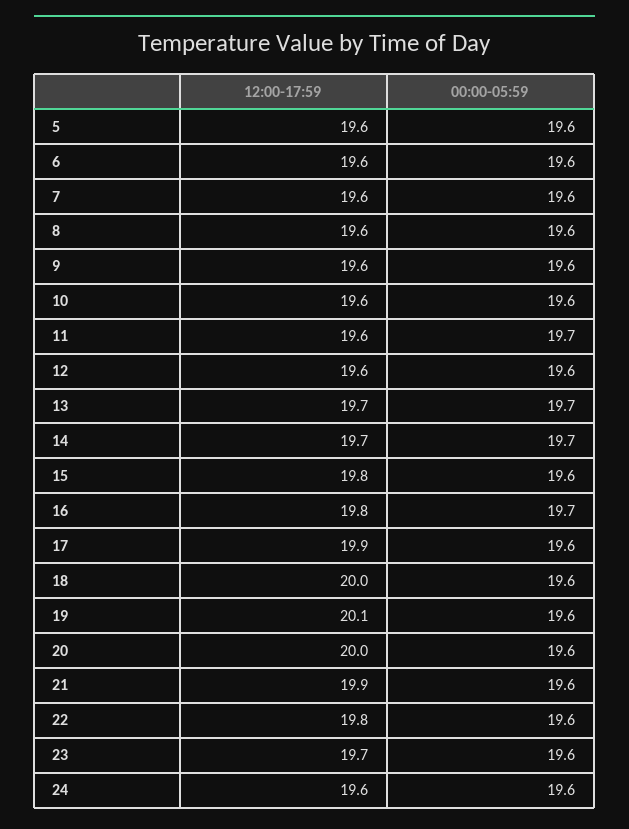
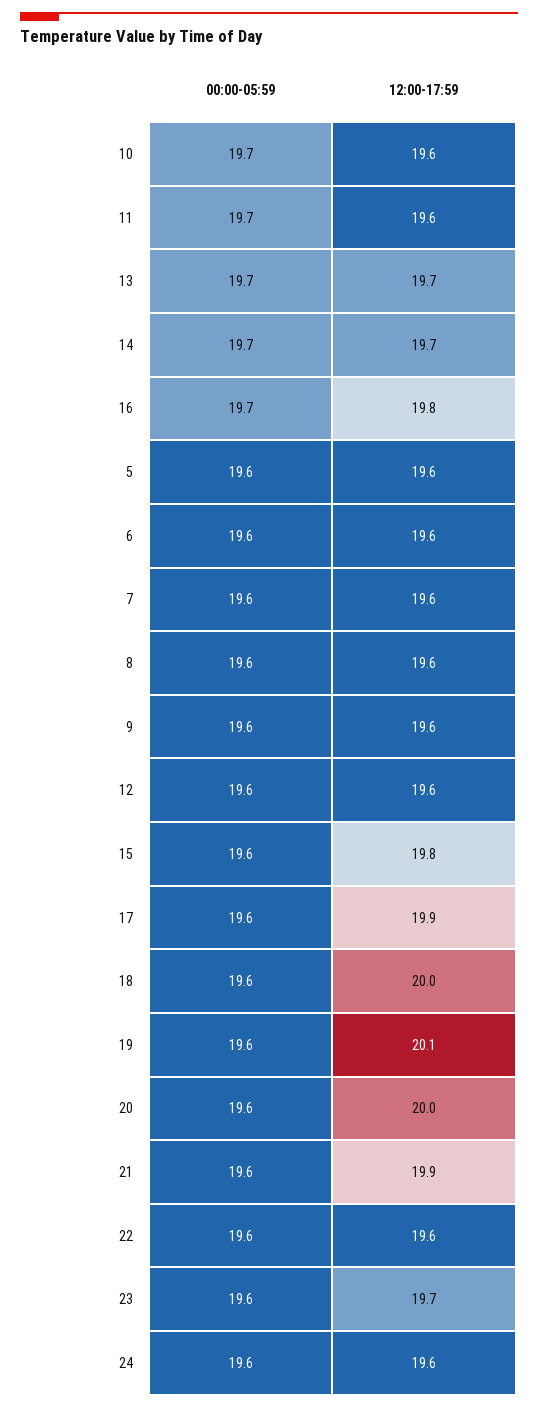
00:00-05:59, 10: 19.6 -> 19.7
12:00-17:59, 22: 19.8 -> 19.6

